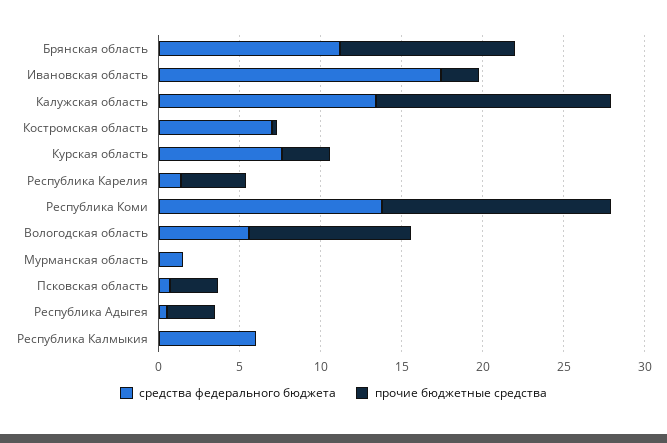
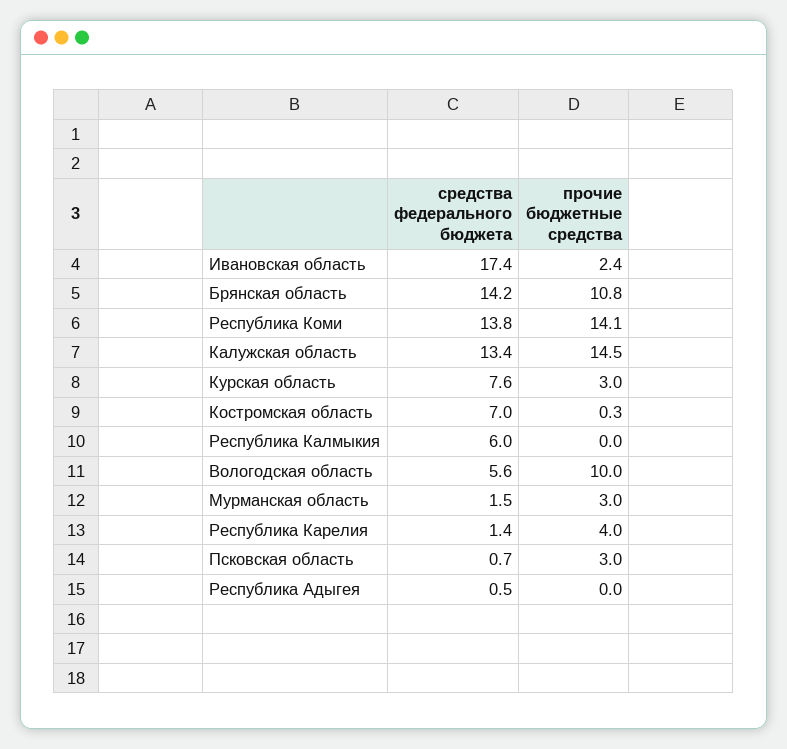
средства федерального бюджета, Брянская область: 11 -> 14.2
прочие бюджетные средства, Мурманская область: 0 -> 3
прочие бюджетные средства, Республика Адыгея: 3 -> 0

